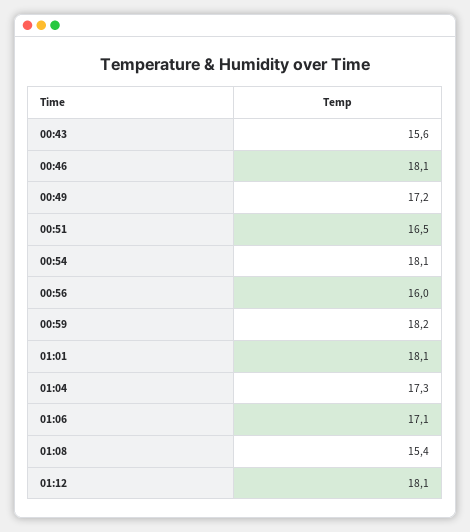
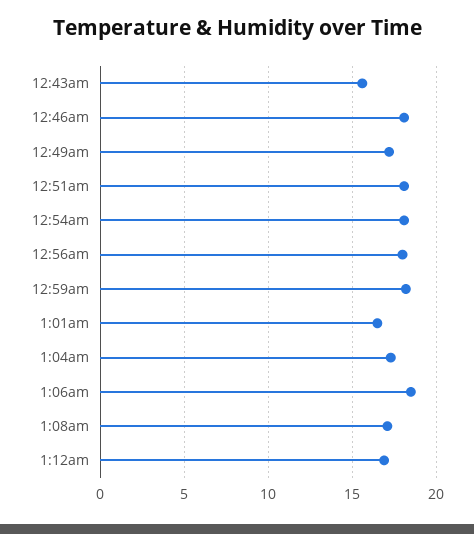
00:51: 16.5 -> 18
00:56: 16 -> 18
01:01: 18.1 -> 16.5
01:06: 17.1 -> 18.5
01:08: 15.4 -> 17
01:12: 18.1 -> 17

